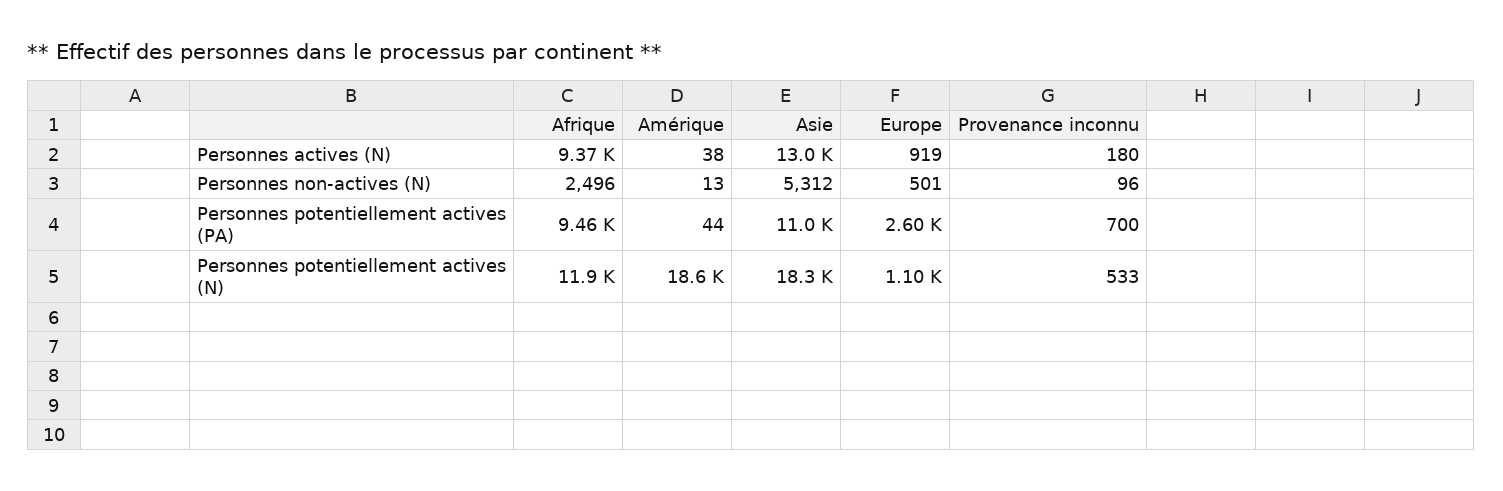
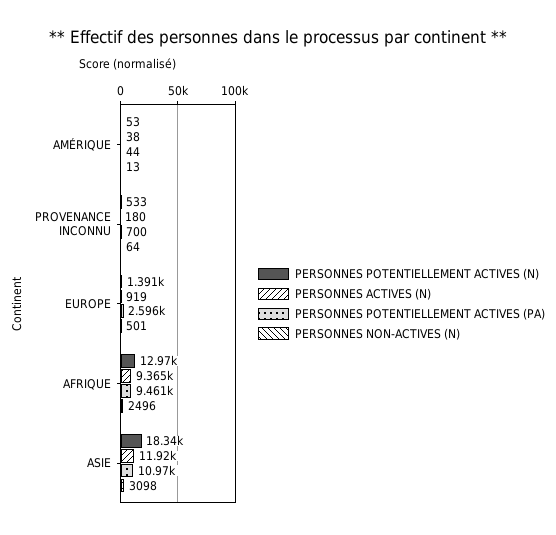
Personnes actives (N), Asie: 13000 -> 11920
Personnes non-actives (N), Asie: 5312 -> 3098
Personnes non-actives (N), Provenance inconnu: 96 -> 64
Personnes potentiellement actives (N), Afrique: 11900 -> 12970
Personnes potentiellement actives (N), Amérique: 18600 -> 53
Personnes potentiellement actives (N), Europe: 1100 -> 1391

